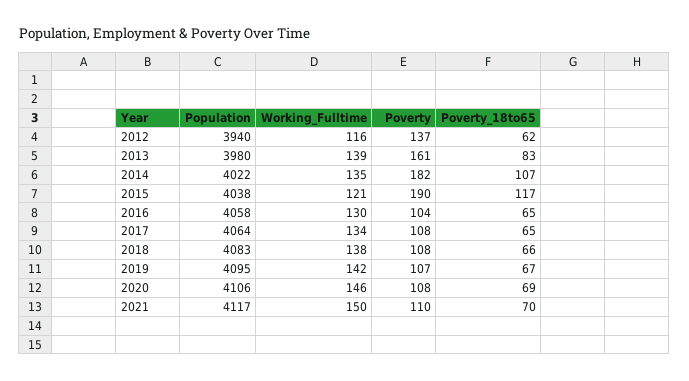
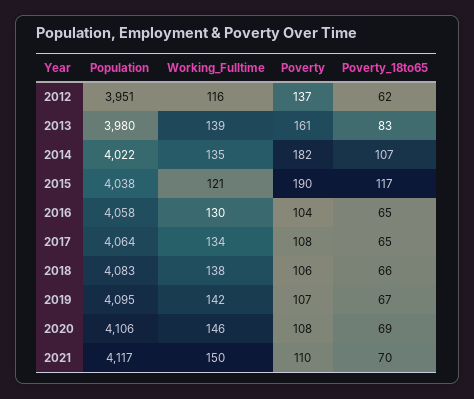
Population, 2012: 3940 -> 3951
Poverty, 2018: 108 -> 106

